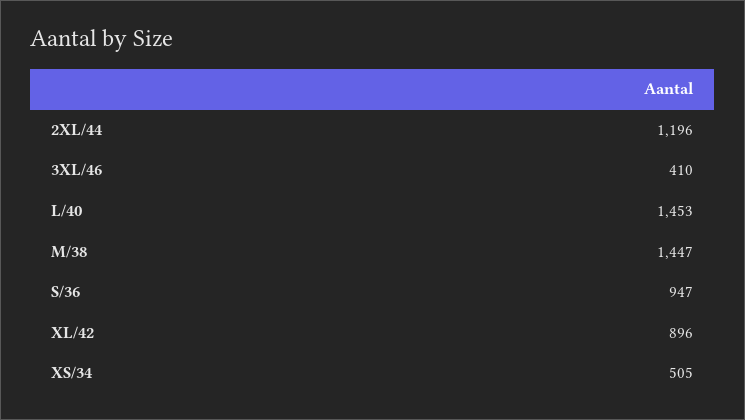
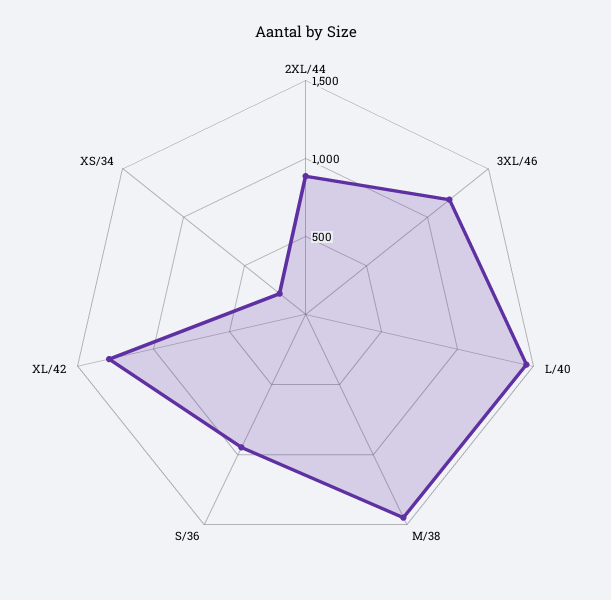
2XL/44: 1196 -> 900
3XL/46: 410 -> 1200
XL/42: 896 -> 1300
XS/34: 505 -> 200

